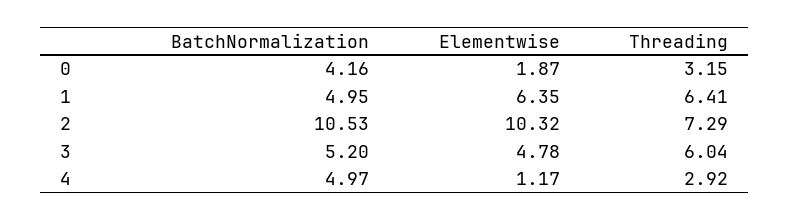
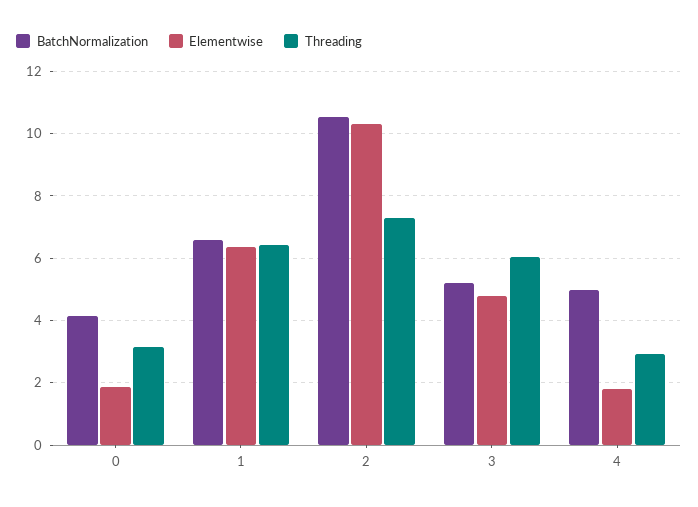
BatchNormalization, 1: 4.95 -> 6.6
Elementwise, 4: 1.17 -> 1.8

